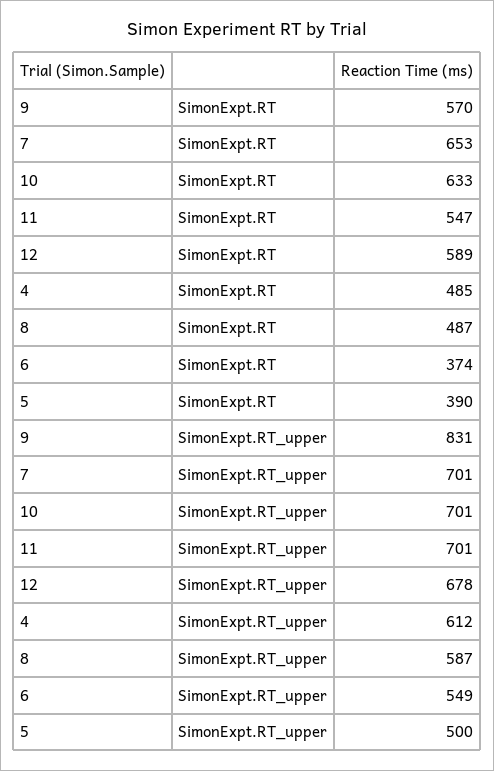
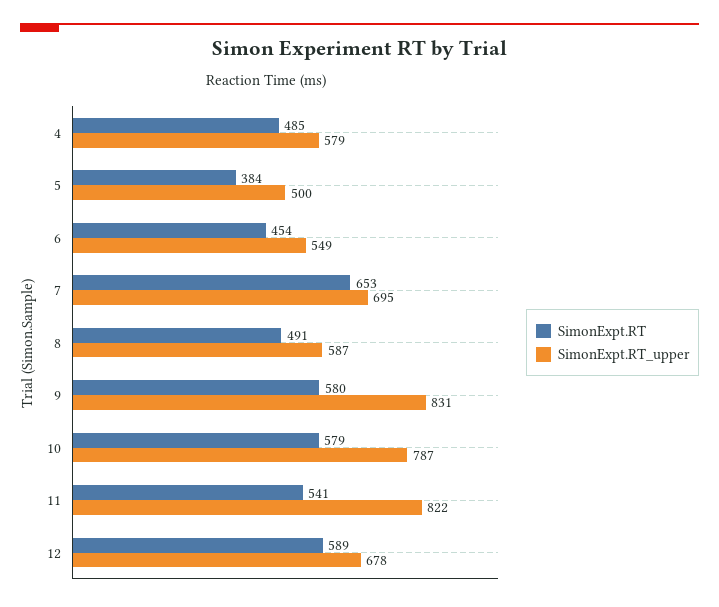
SimonExpt.RT, 9: 570 -> 580
SimonExpt.RT, 10: 633 -> 579
SimonExpt.RT, 11: 547 -> 541
SimonExpt.RT, 8: 487 -> 491
SimonExpt.RT, 6: 374 -> 454
SimonExpt.RT, 5: 390 -> 384
SimonExpt.RT_upper, 7: 701 -> 695
SimonExpt.RT_upper, 10: 701 -> 787
SimonExpt.RT_upper, 11: 701 -> 822
SimonExpt.RT_upper, 4: 612 -> 579

